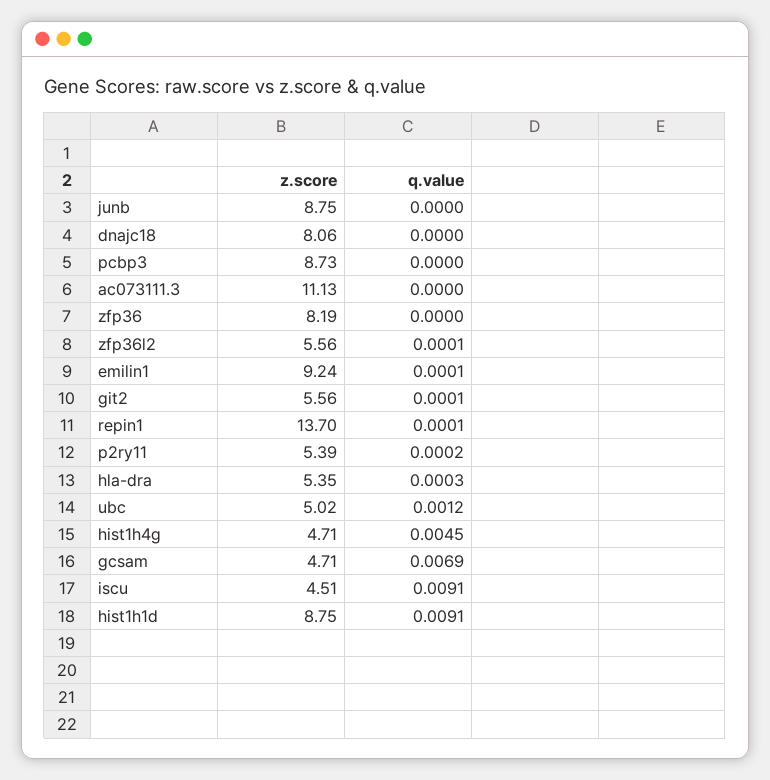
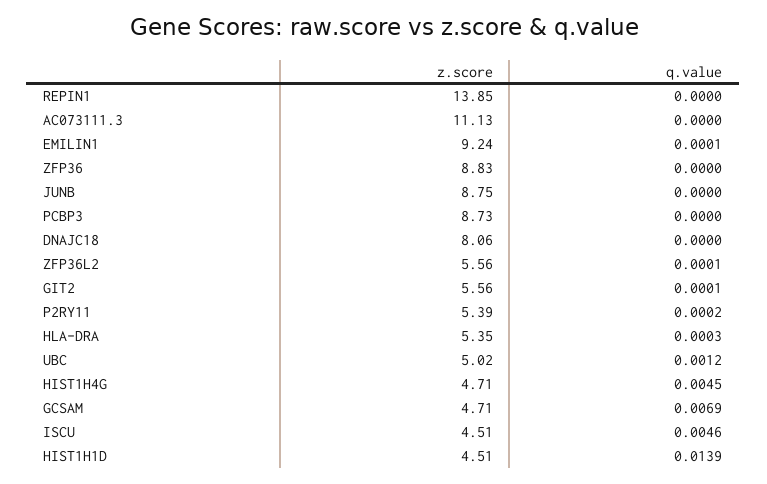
z.score, zfp36: 8.19 -> 8.83
z.score, repin1: 13.7 -> 13.85
q.value, repin1: 0.0001 -> 0
q.value, iscu: 0.0091 -> 0.0046
z.score, hist1h1d: 8.75 -> 4.51
q.value, hist1h1d: 0.0091 -> 0.0139

